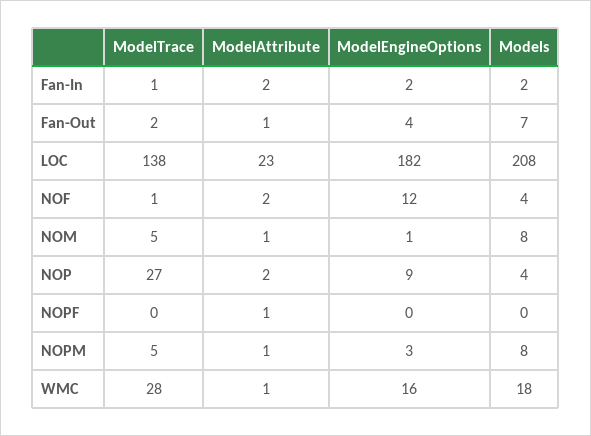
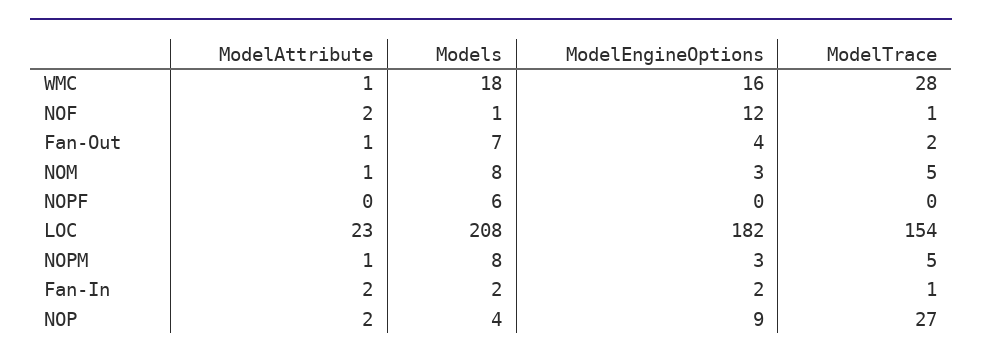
ModelTrace, LOC: 138 -> 154
Models, NOF: 4 -> 1
ModelEngineOptions, NOM: 1 -> 3
ModelAttribute, NOPF: 1 -> 0
Models, NOPF: 0 -> 6

